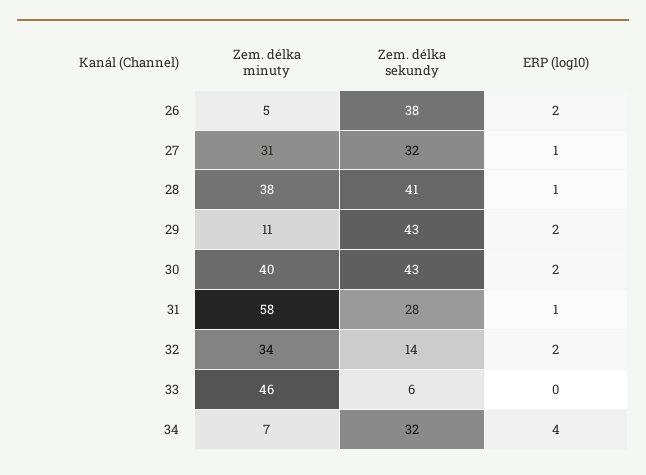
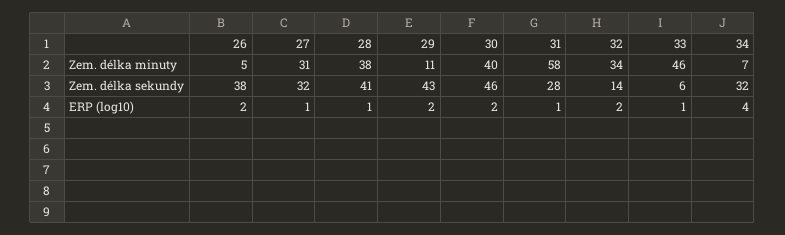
Zem. délka sekundy, 30: 43 -> 46
ERP (log10), 33: 0 -> 1

